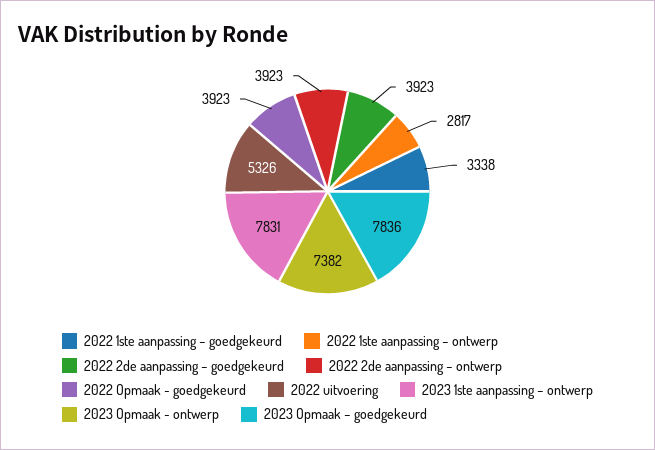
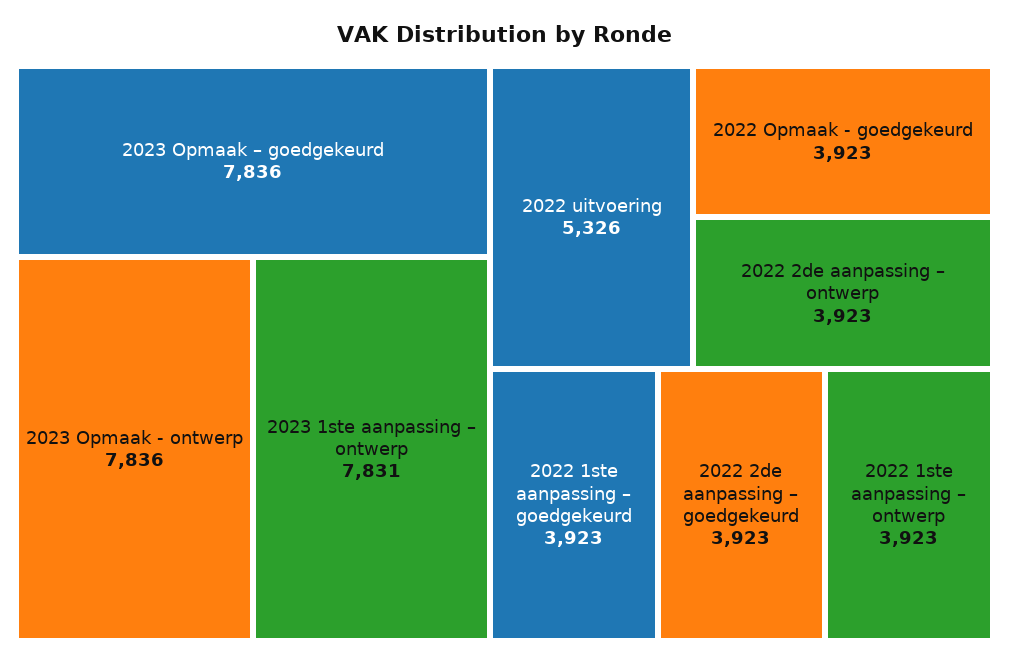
2022 1ste aanpassing – goedgekeurd: 3338 -> 3923
2022 1ste aanpassing – ontwerp: 2817 -> 3923
2023 Opmaak - ontwerp: 7382 -> 7836

